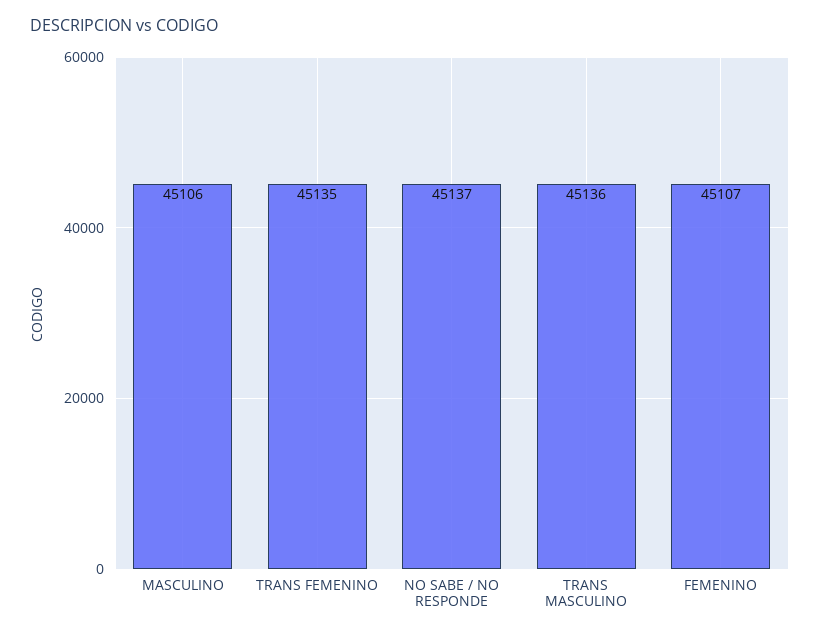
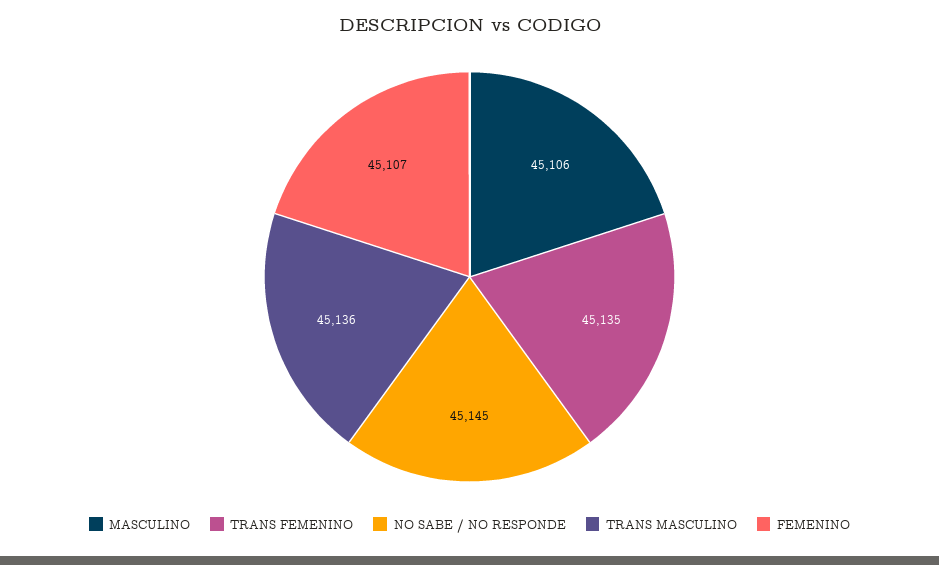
NO SABE / NO RESPONDE: 45137 -> 45145

